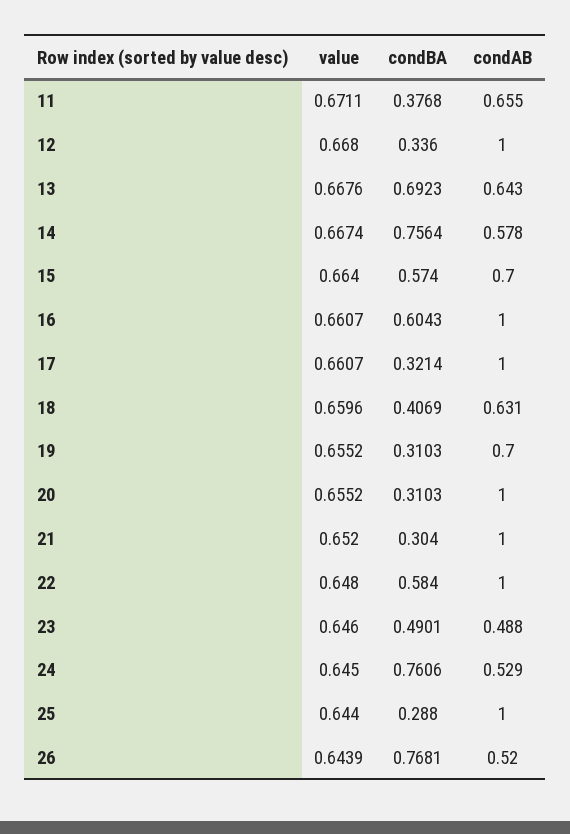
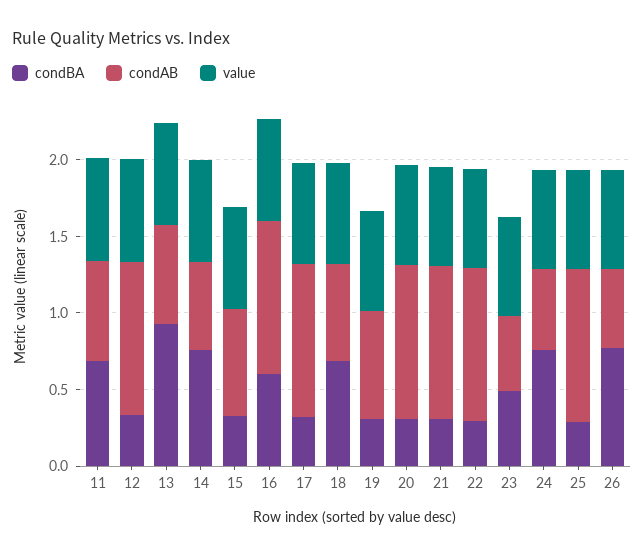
condBA, 11: 0.3768 -> 0.7
condBA, 13: 0.6923 -> 0.9
condBA, 15: 0.574 -> 0.3
condBA, 18: 0.4069 -> 0.7
condBA, 22: 0.584 -> 0.3

